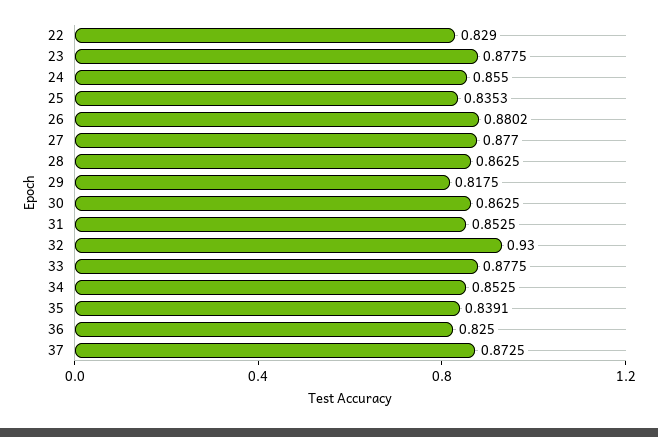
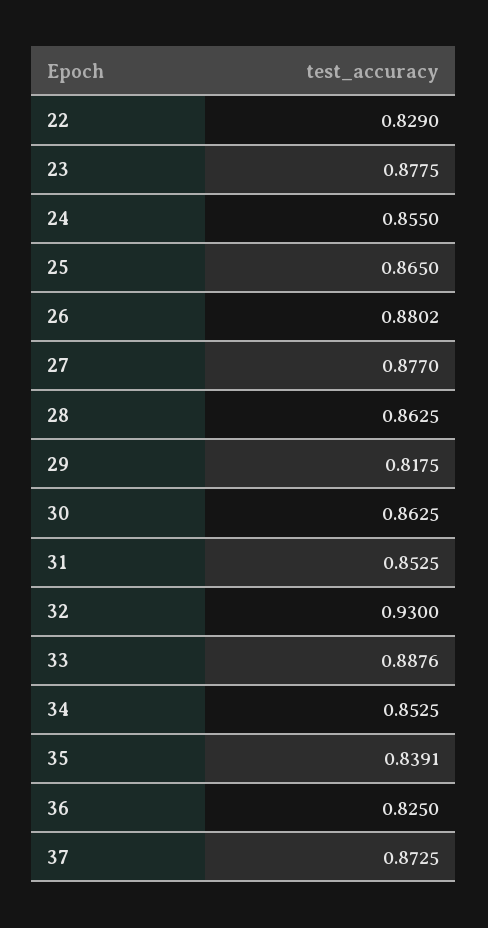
25: 0.8353 -> 0.865
33: 0.8775 -> 0.8876

